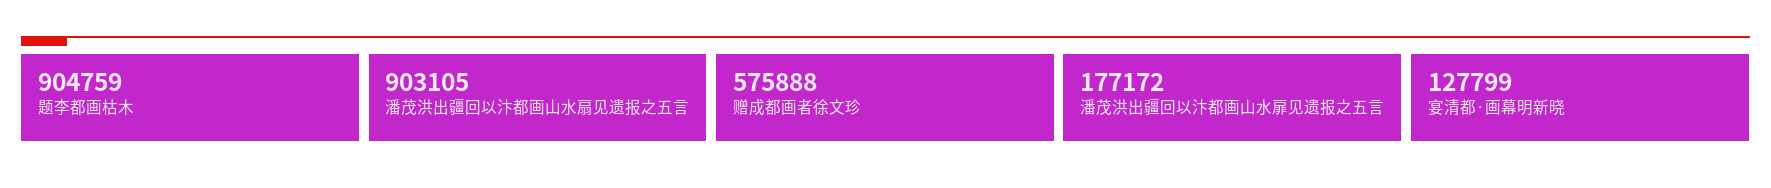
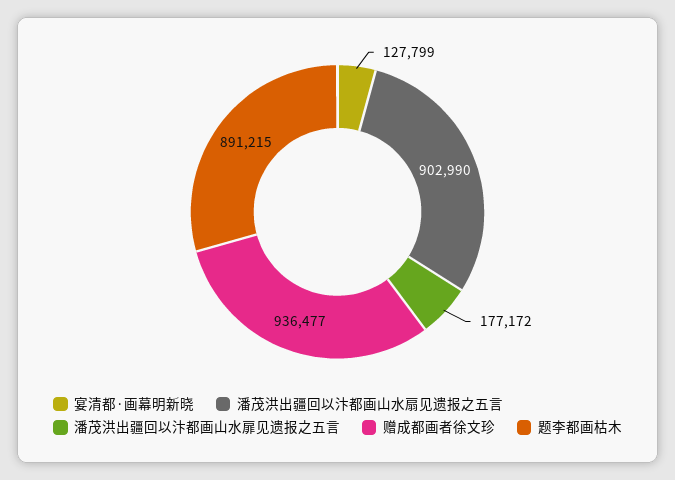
题李都画枯木: 904759 -> 891215
潘茂洪出疆回以汴都画山水扇见遗报之五言: 903105 -> 902990
赠成都画者徐文珍: 575888 -> 936477

